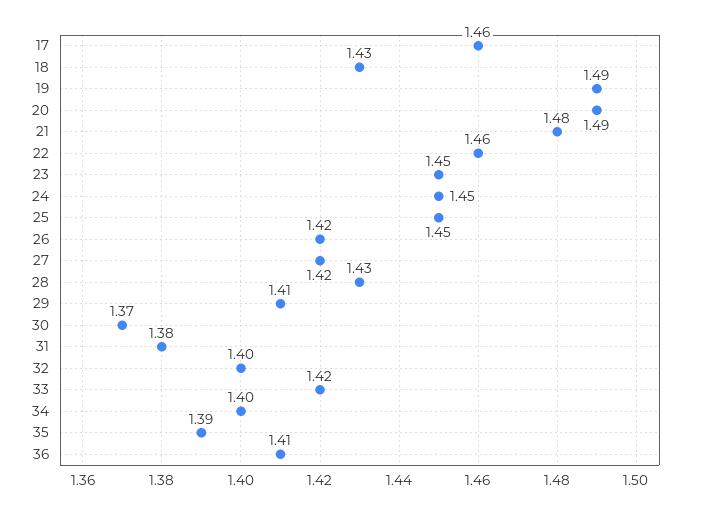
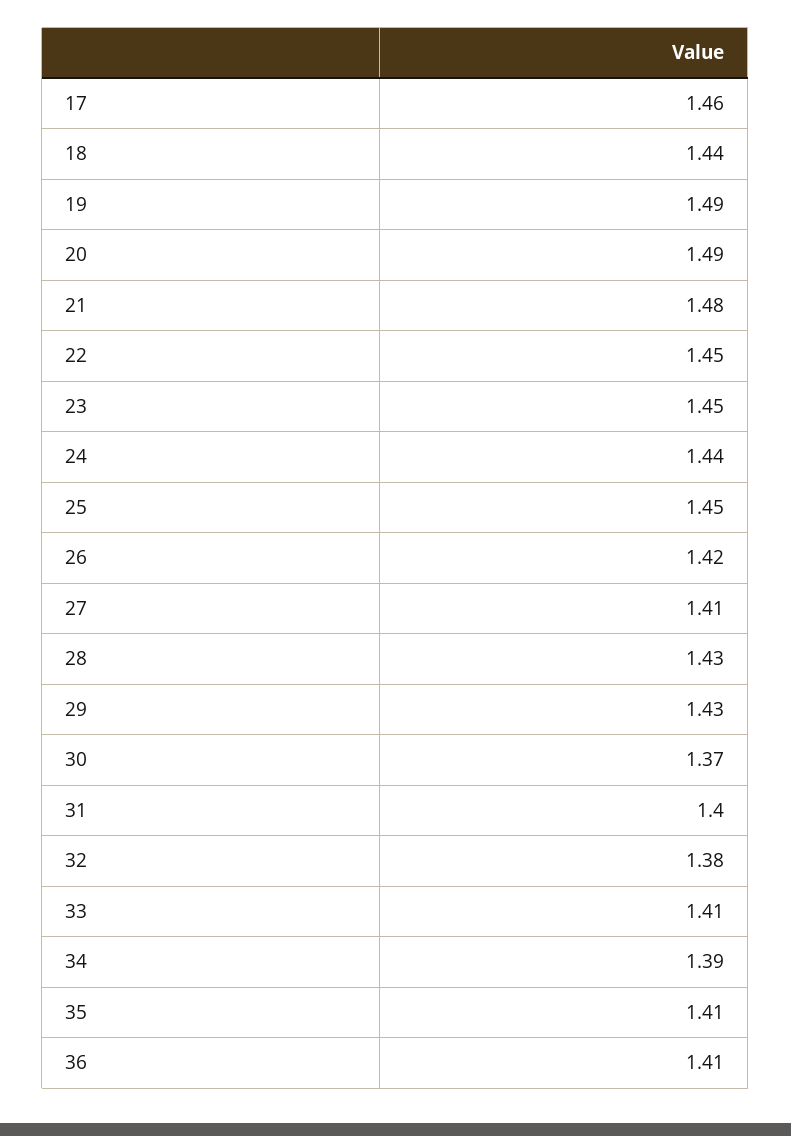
18: 1.43 -> 1.44
22: 1.46 -> 1.45
24: 1.45 -> 1.44
27: 1.42 -> 1.41
29: 1.41 -> 1.43
31: 1.38 -> 1.4
32: 1.4 -> 1.38
33: 1.42 -> 1.41
34: 1.4 -> 1.39
35: 1.39 -> 1.41

